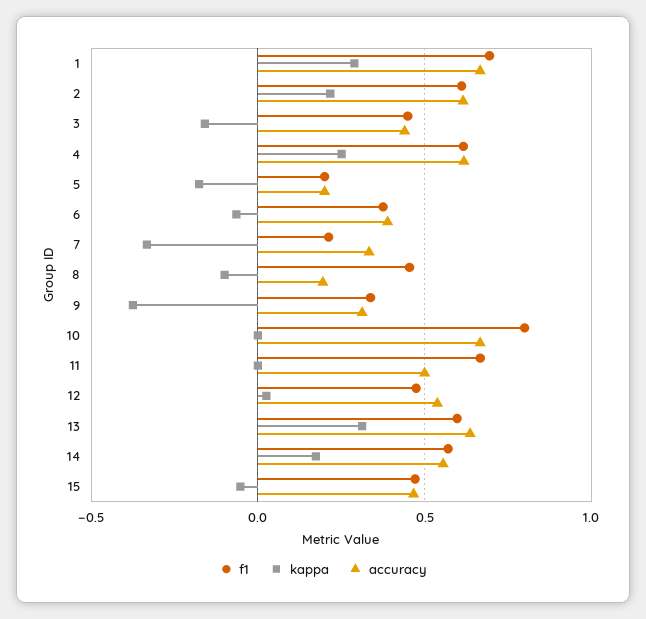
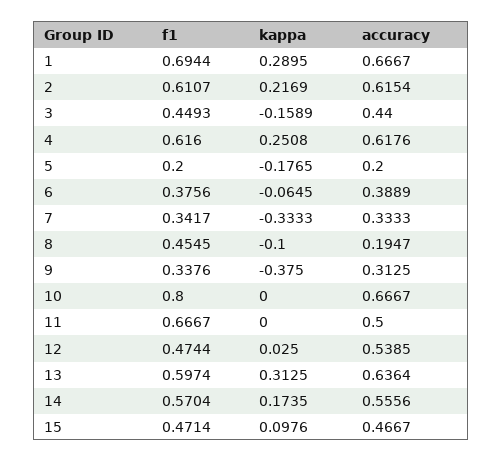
f1, 7: 0.2 -> 0.3417
kappa, 15: -0.05 -> 0.0976

